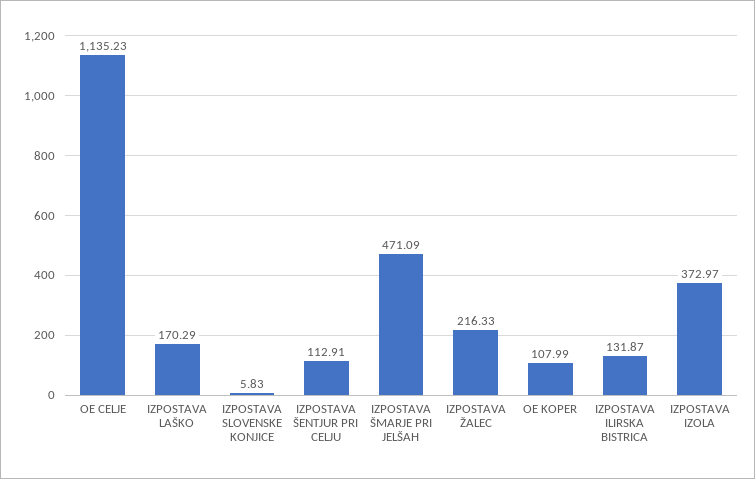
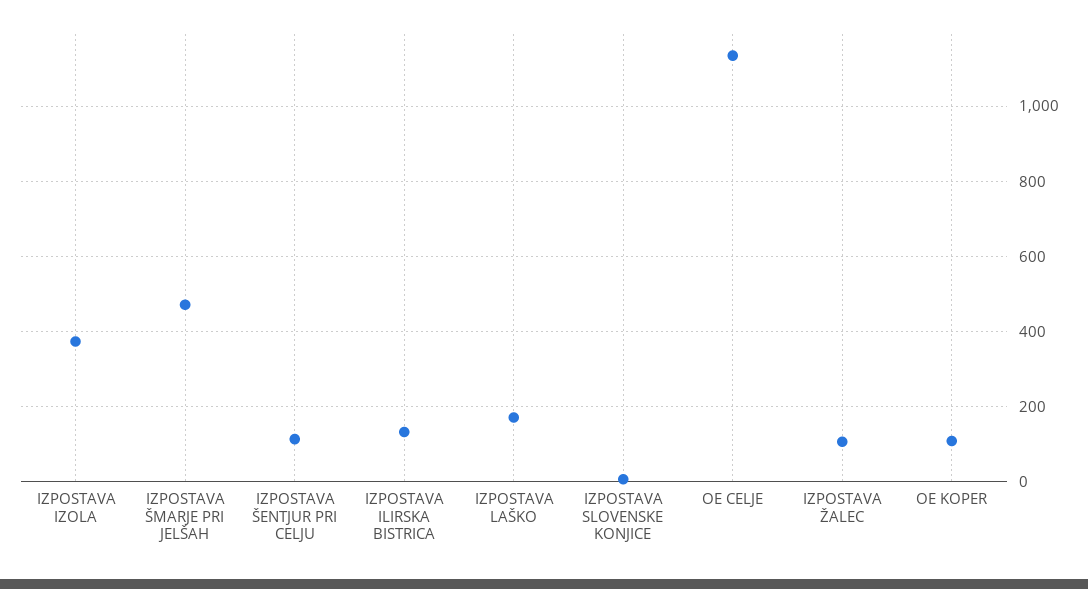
IZPOSTAVA ŽALEC: 216.33 -> 100

